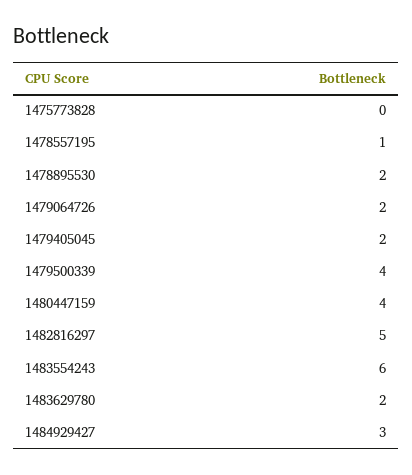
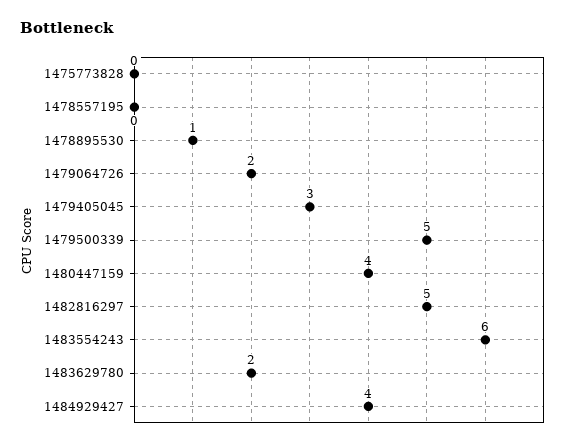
1478557195: 1 -> 0
1478895530: 2 -> 1
1479405045: 2 -> 3
1479500339: 4 -> 5
1484929427: 3 -> 4

